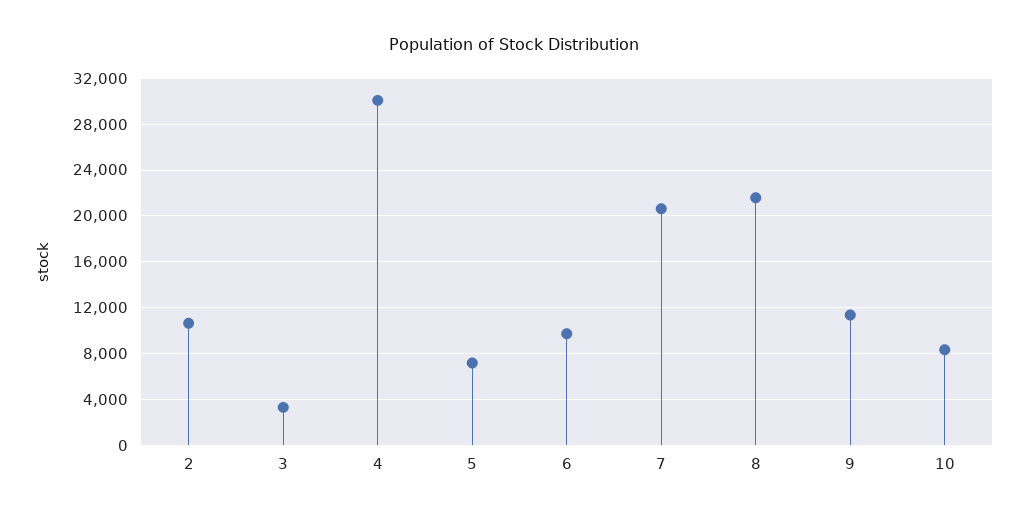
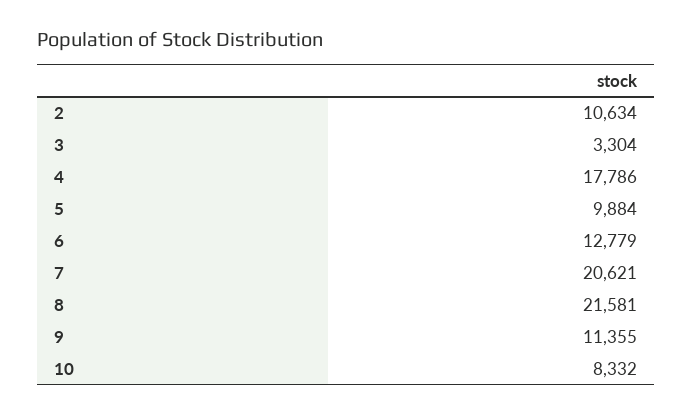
4: 30000 -> 17786
5: 7000 -> 9884
6: 10000 -> 12779

